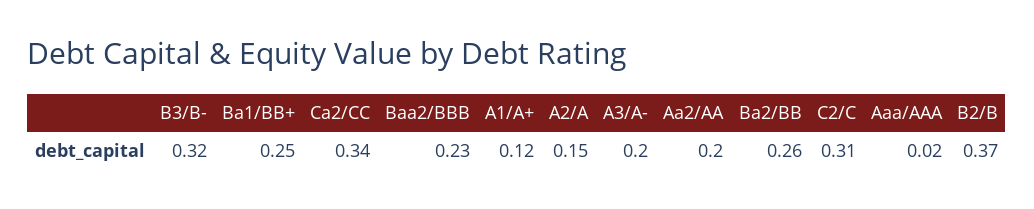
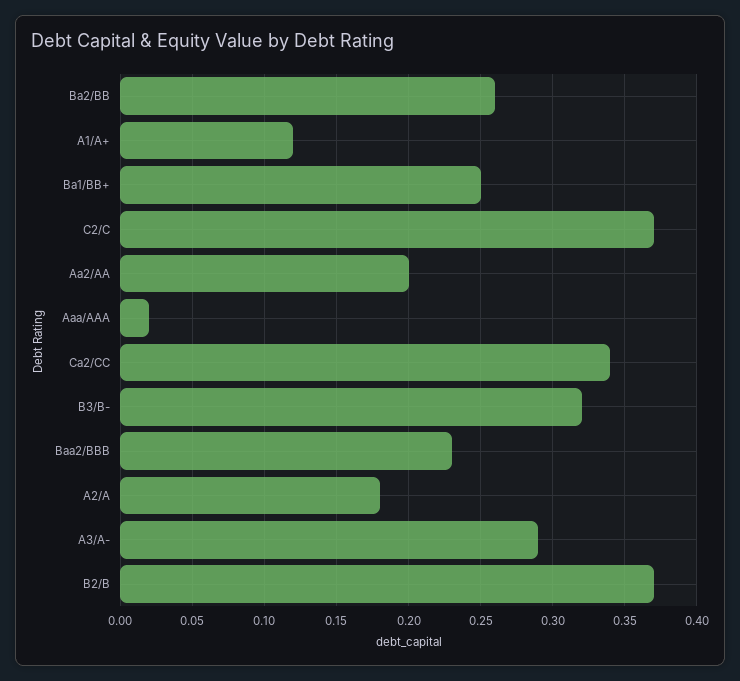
A2/A: 0.15 -> 0.18
A3/A-: 0.2 -> 0.29
C2/C: 0.31 -> 0.37

